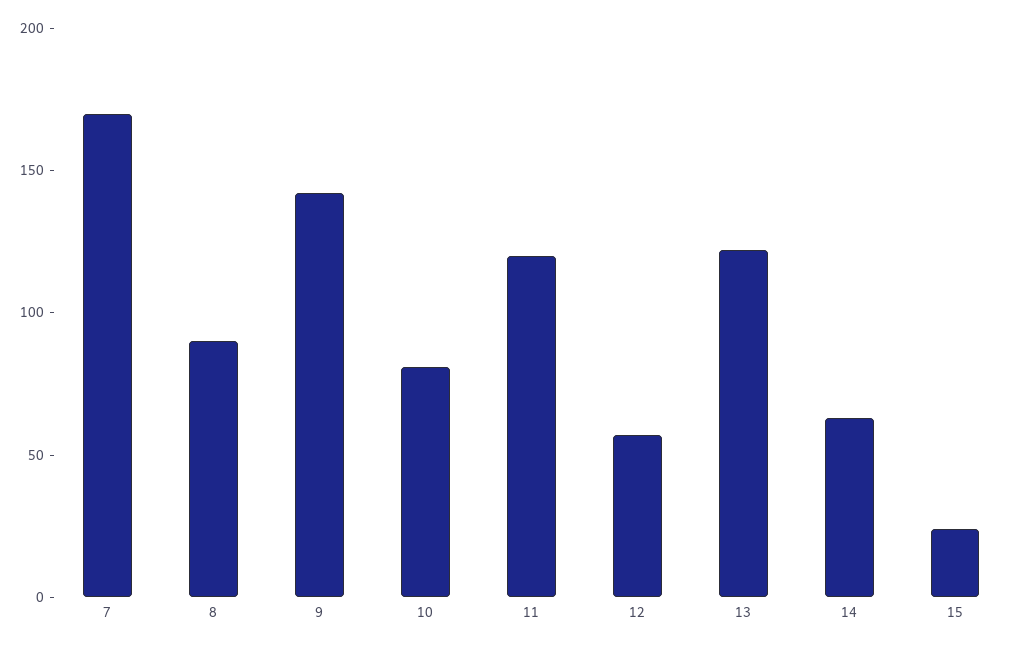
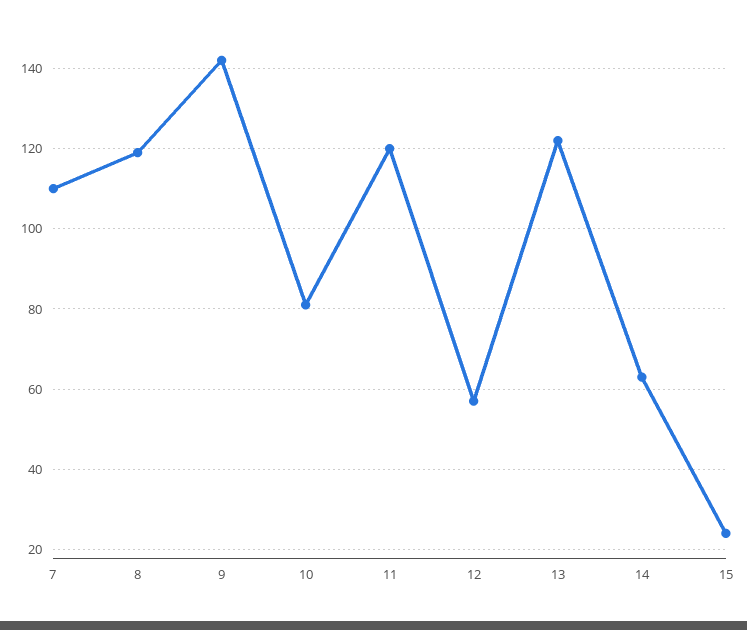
7: 170 -> 110
8: 90 -> 120

